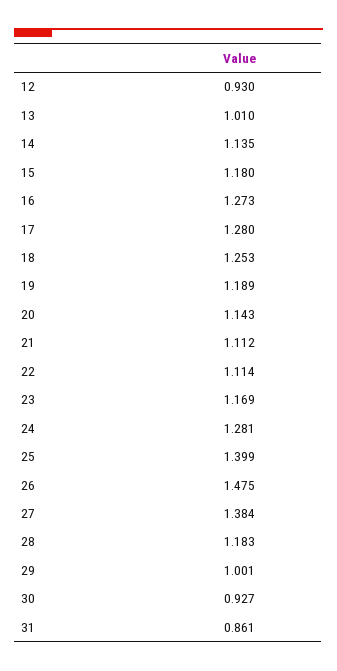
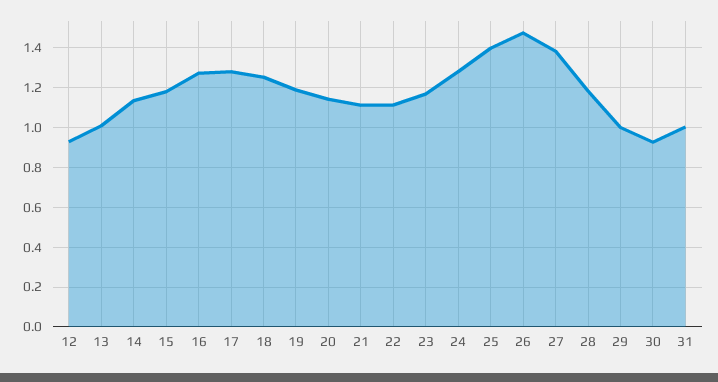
31: 0.861 -> 1

